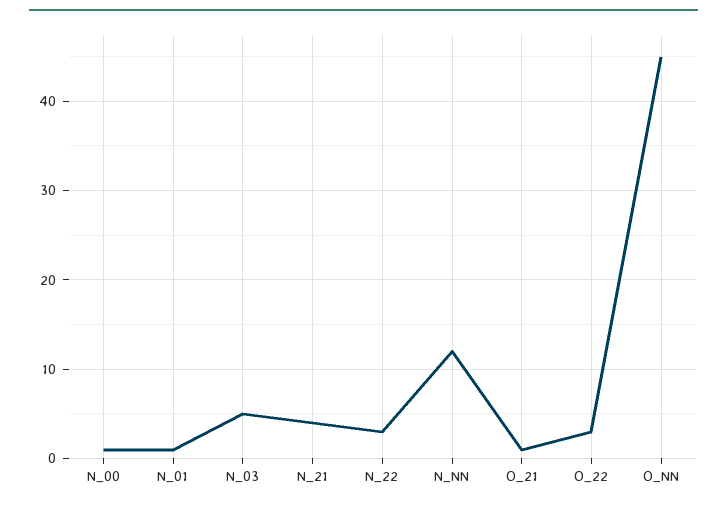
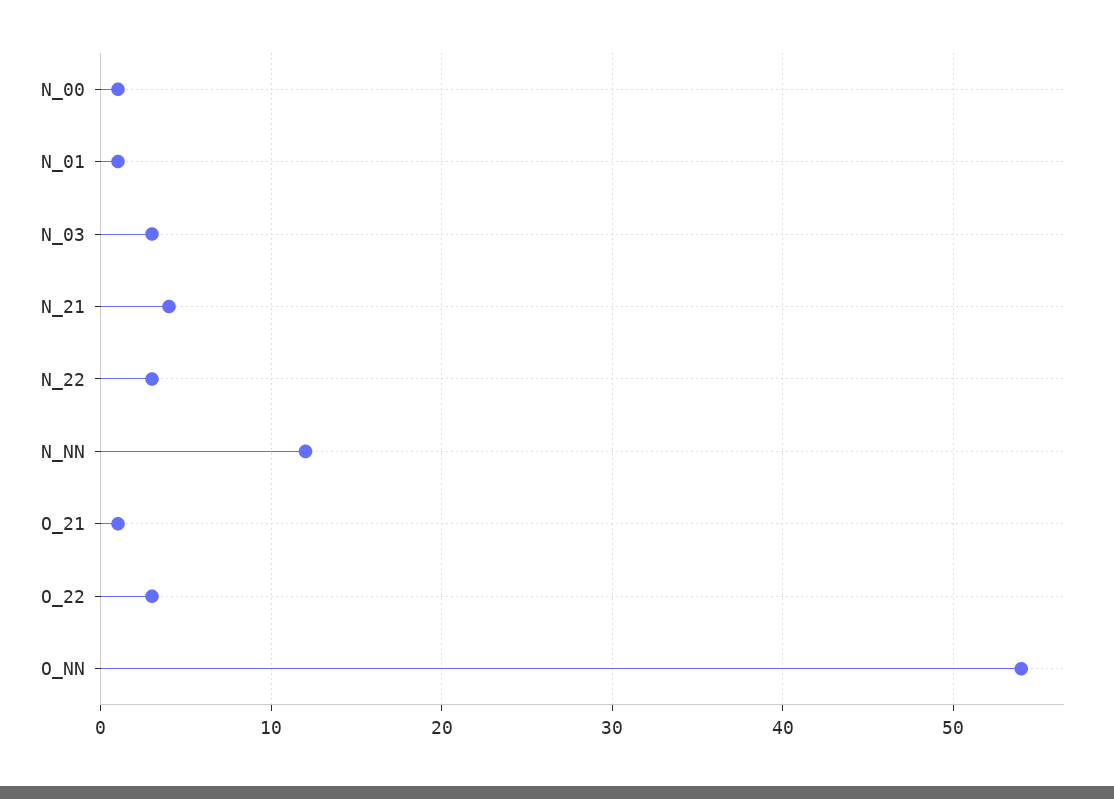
N_03: 5 -> 3
O_NN: 45 -> 54

